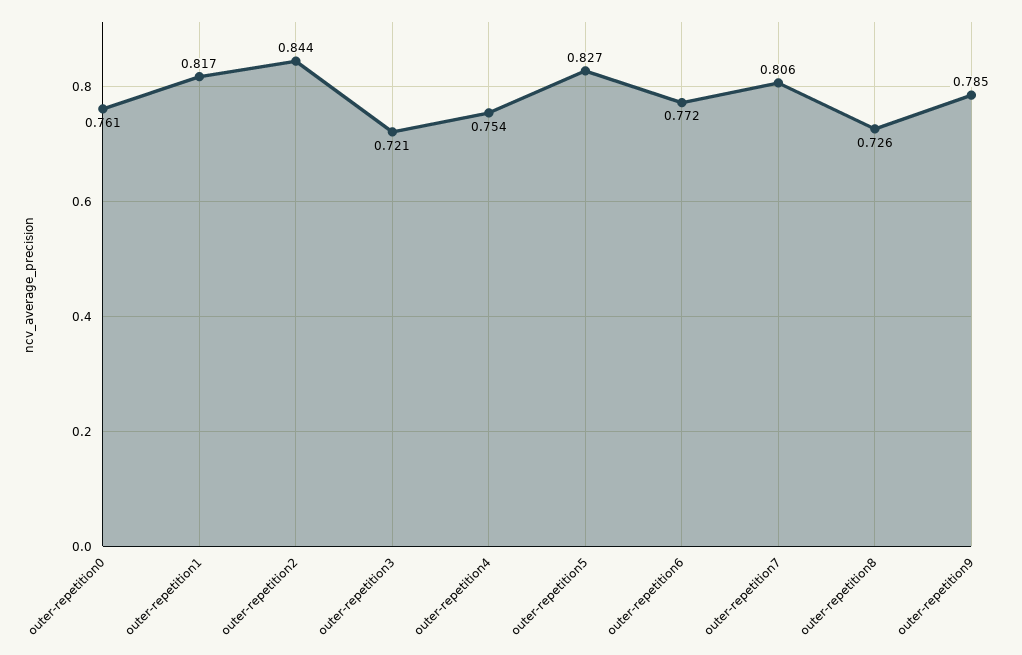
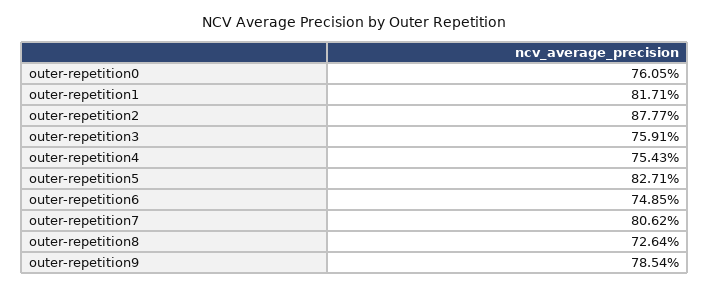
outer-repetition2: 0.844 -> 0.8777
outer-repetition3: 0.721 -> 0.7591
outer-repetition6: 0.772 -> 0.7485

